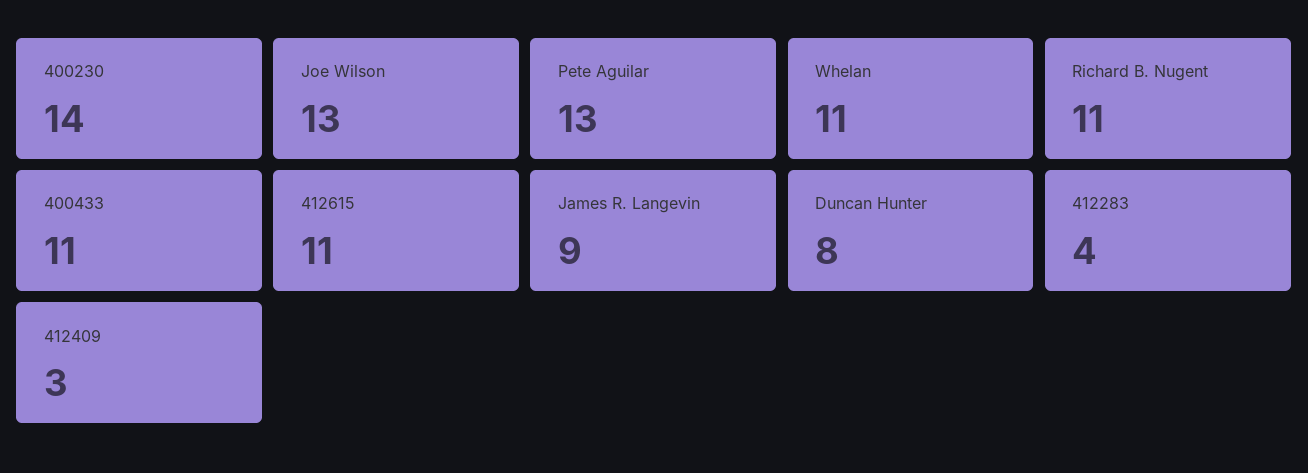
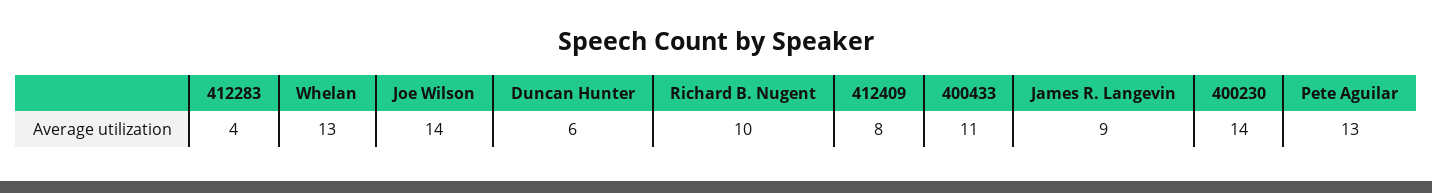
Joe Wilson: 13 -> 14
Whelan: 11 -> 13
Richard B. Nugent: 11 -> 10
412615: 11 -> none
Duncan Hunter: 8 -> 6
412409: 3 -> 8

